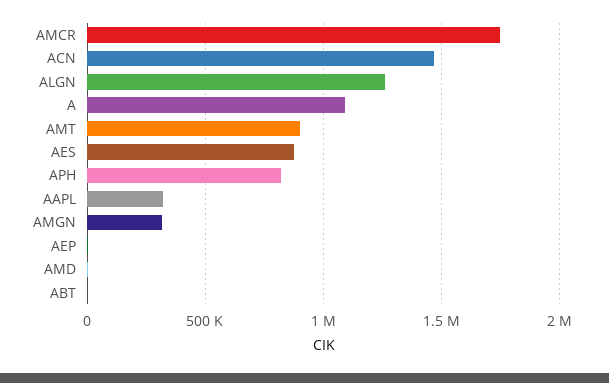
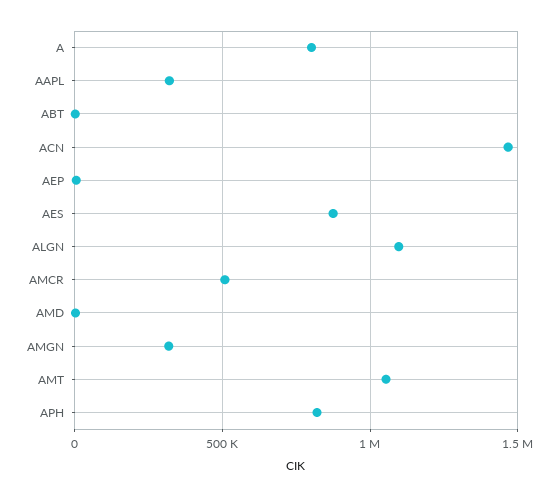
AMCR: 1750000 -> 500000
ALGN: 1250000 -> 1100000
A: 1100000 -> 800000
AMT: 900000 -> 1050000

